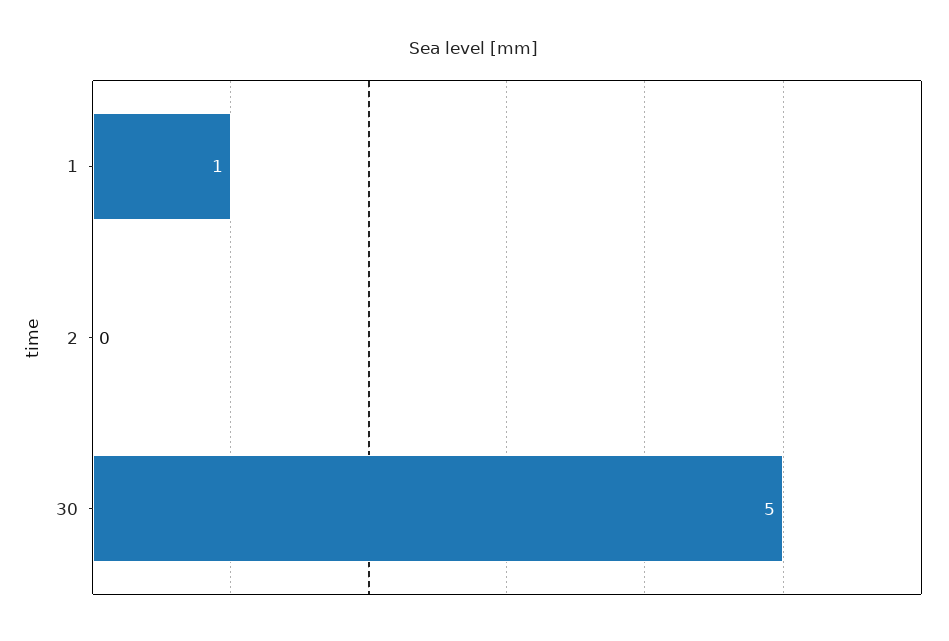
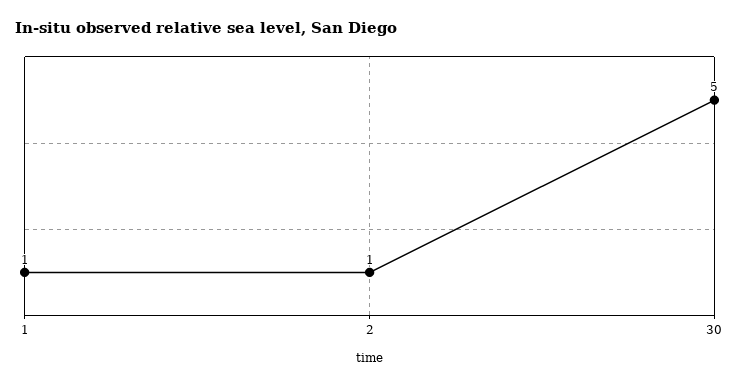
2: 0 -> 1

